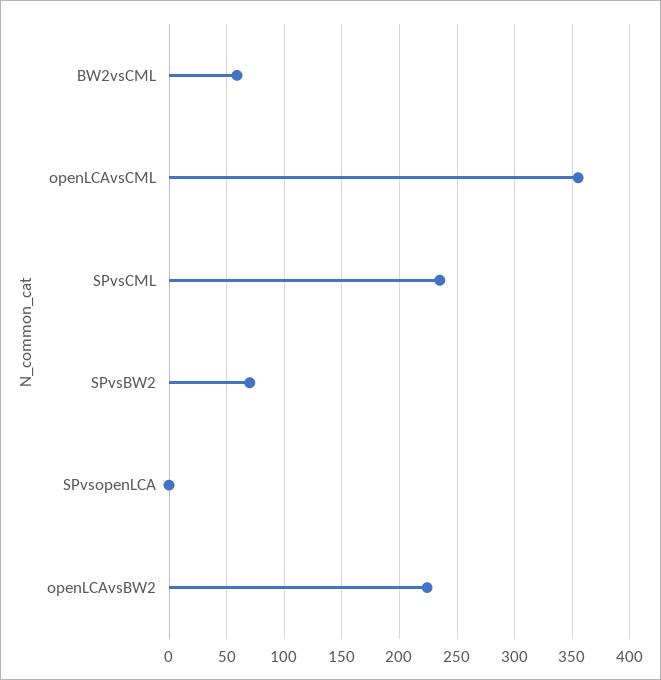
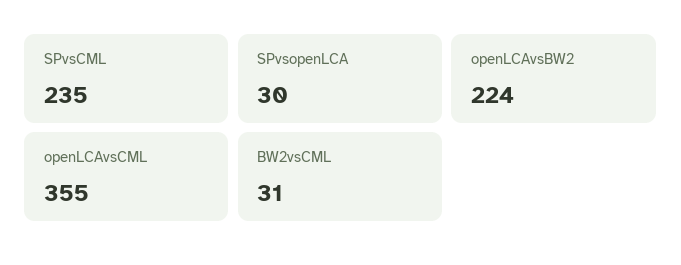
BW2vsCML: 60 -> 31
SPvsBW2: 70 -> none
SPvsopenLCA: 0 -> 30

